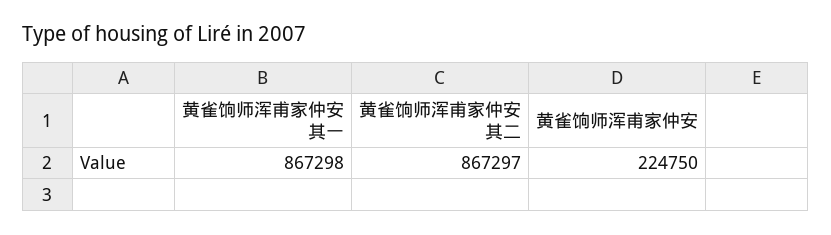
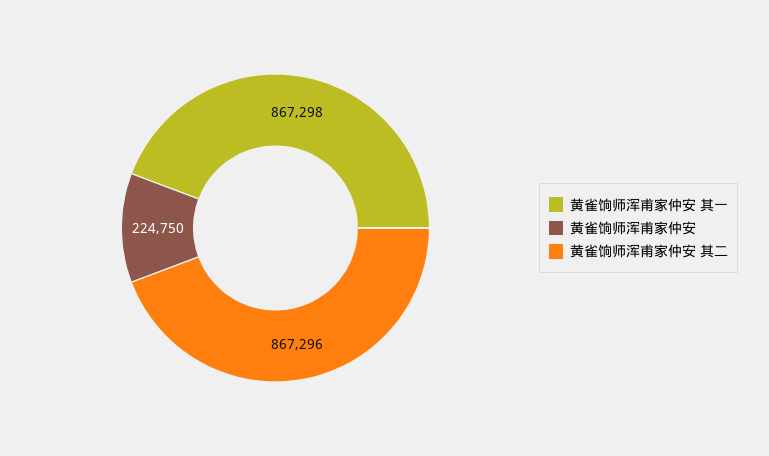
黄雀饷师浑甫家仲安 其二: 867297 -> 867296

